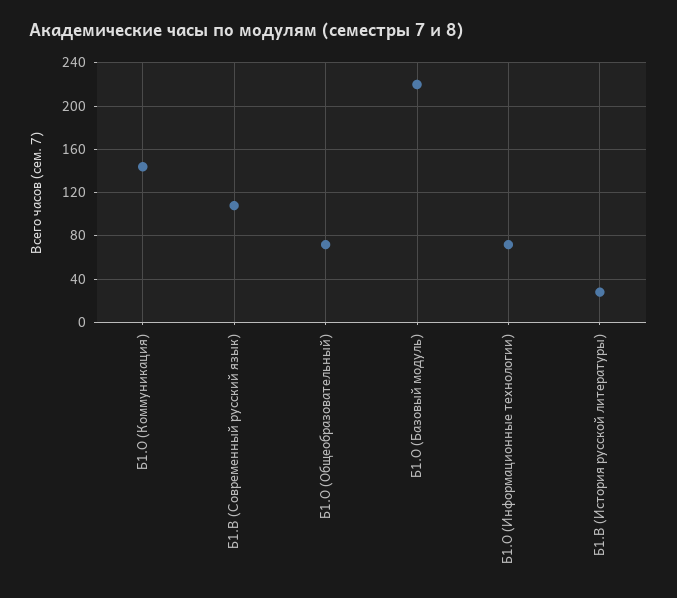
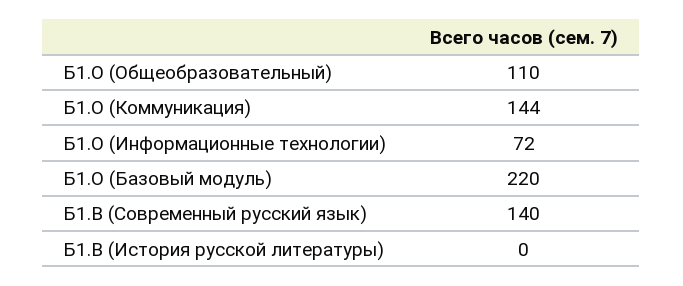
Б1.В (Современный русский язык): 110 -> 140
Б1.О (Общеобразовательный): 70 -> 110
Б1.В (История русской литературы): 30 -> 0

